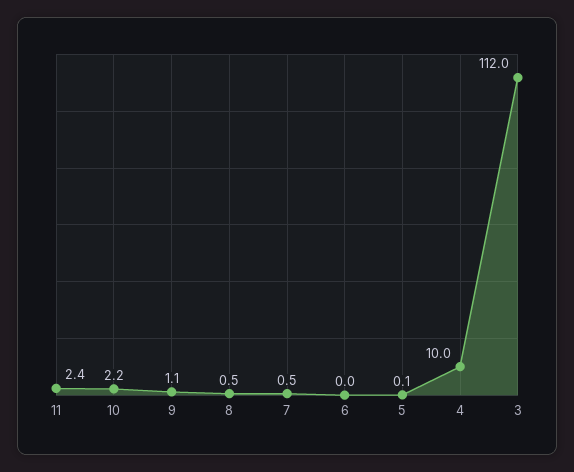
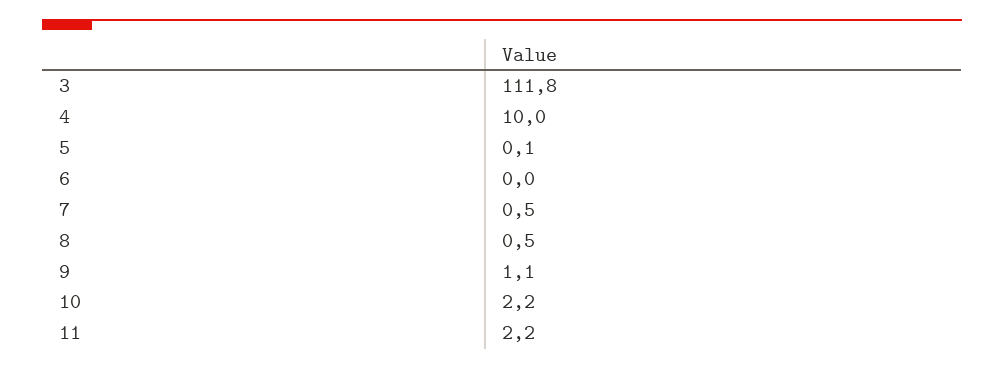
11: 2.4 -> 2.2
3: 112 -> 111.8

